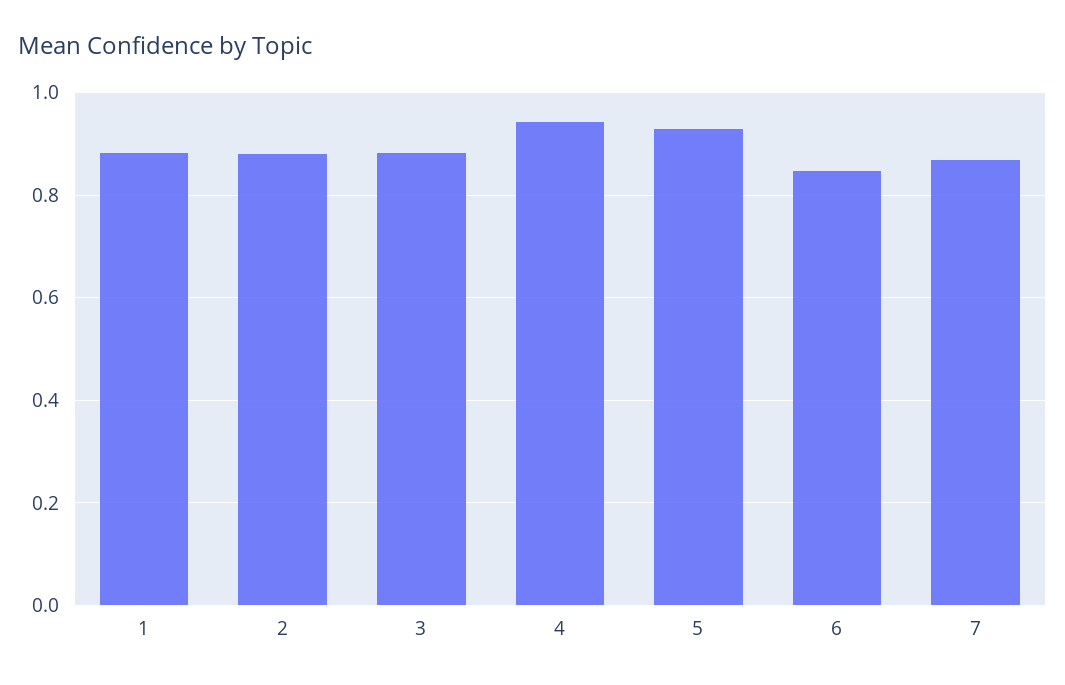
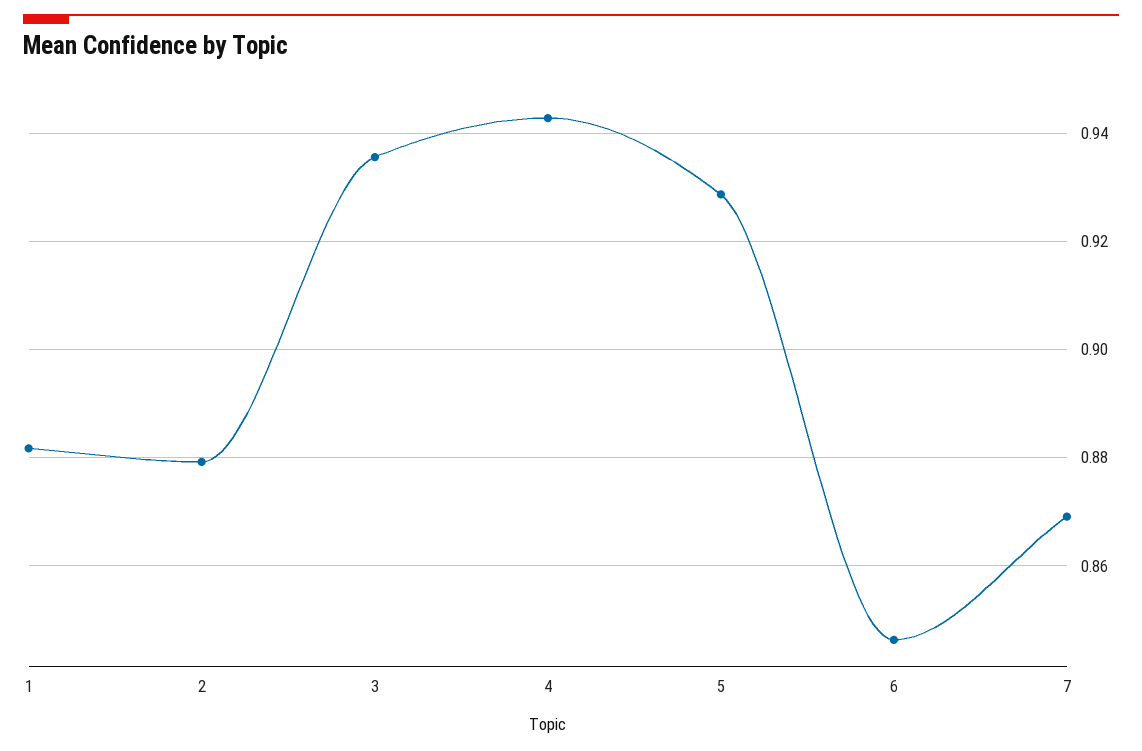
3: 0.88 -> 0.936

